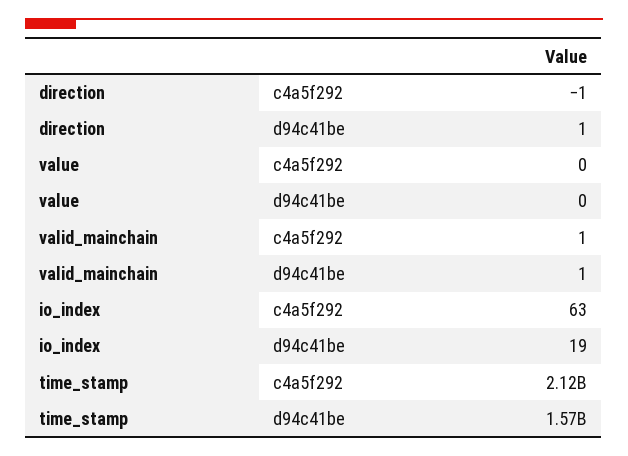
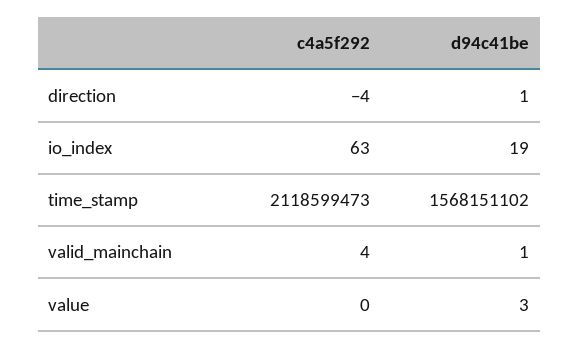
direction, c4a5f292: -1 -> -4
value, d94c41be: 0 -> 3
valid_mainchain, c4a5f292: 1 -> 4

